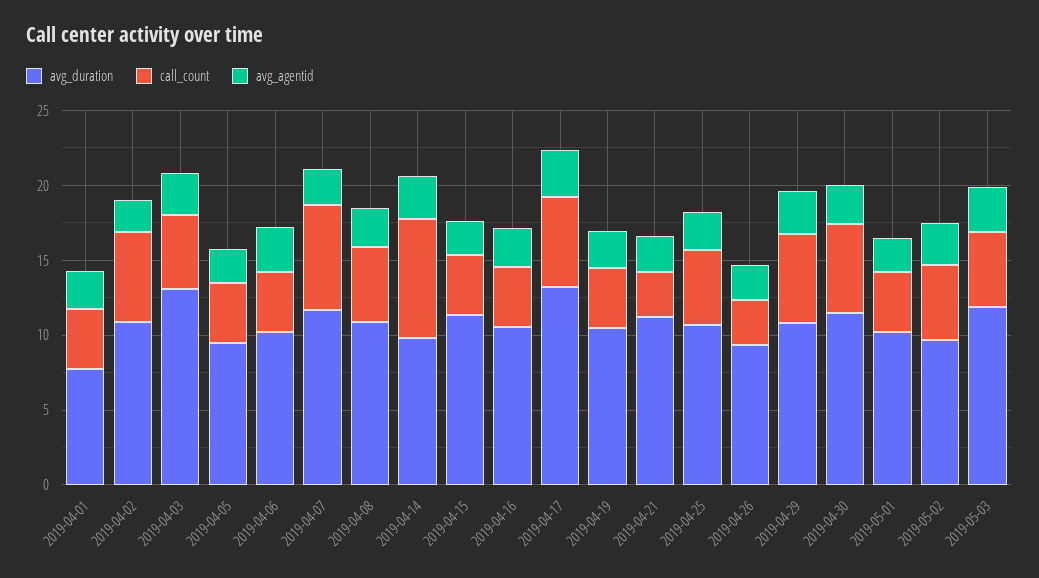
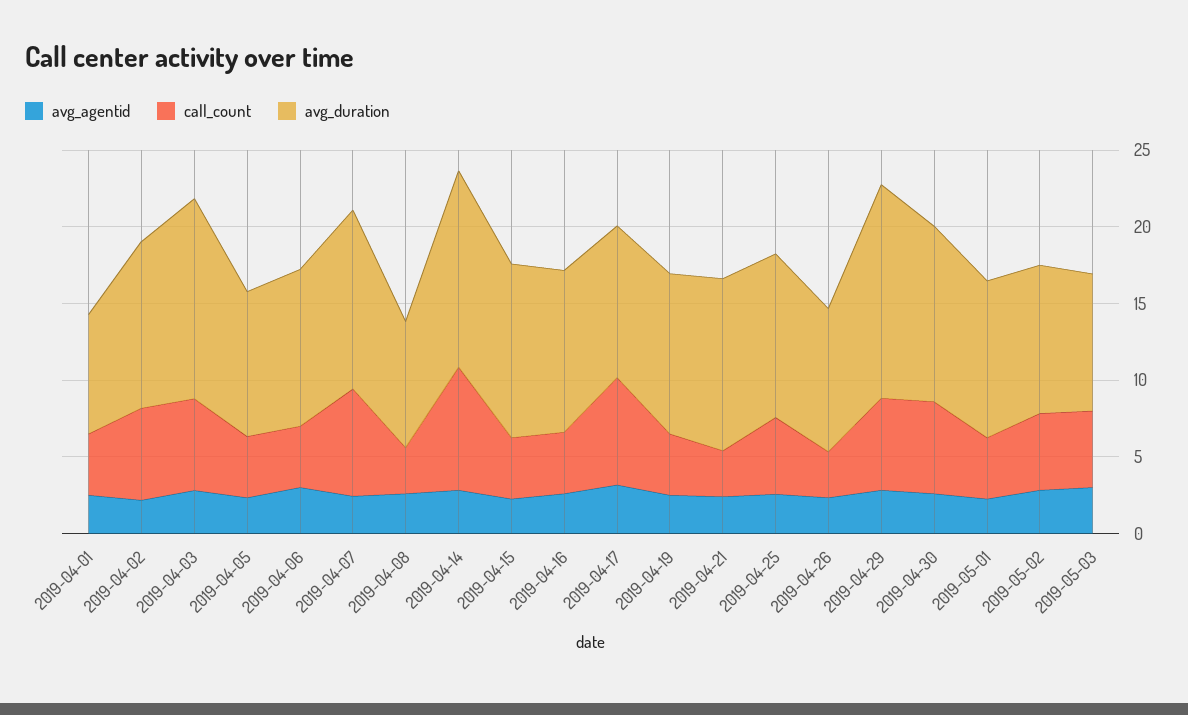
call_count, 2019-04-03: 5 -> 6
avg_duration, 2019-04-08: 11 -> 8
call_count, 2019-04-08: 5 -> 3
avg_duration, 2019-04-14: 10 -> 13
avg_duration, 2019-04-17: 13 -> 10
call_count, 2019-04-17: 6 -> 7
avg_duration, 2019-04-29: 11 -> 14
avg_duration, 2019-05-03: 12 -> 9

